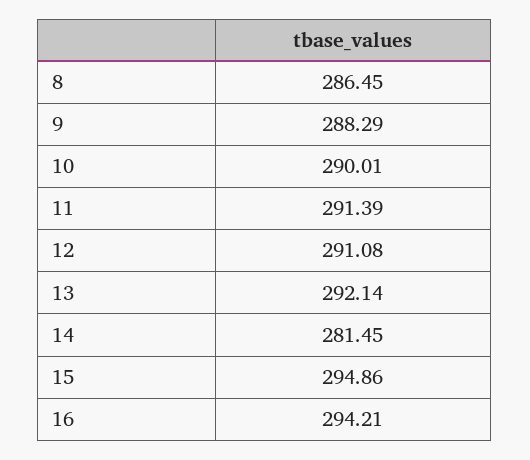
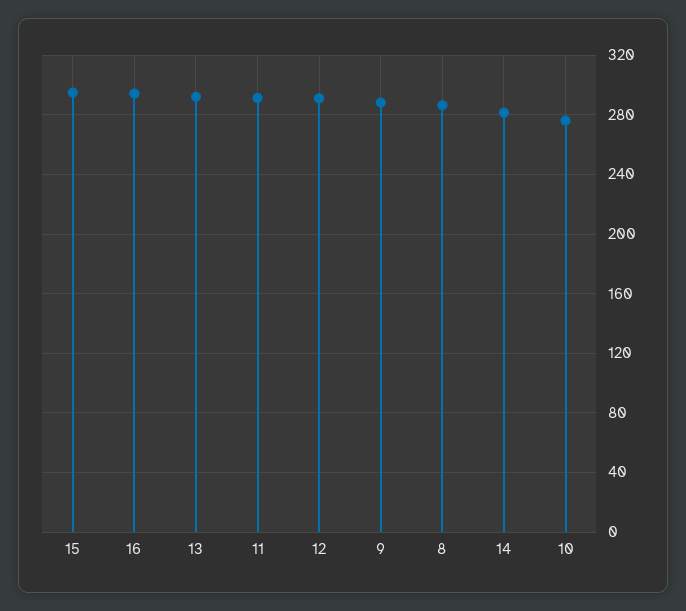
10: 290.01 -> 275

